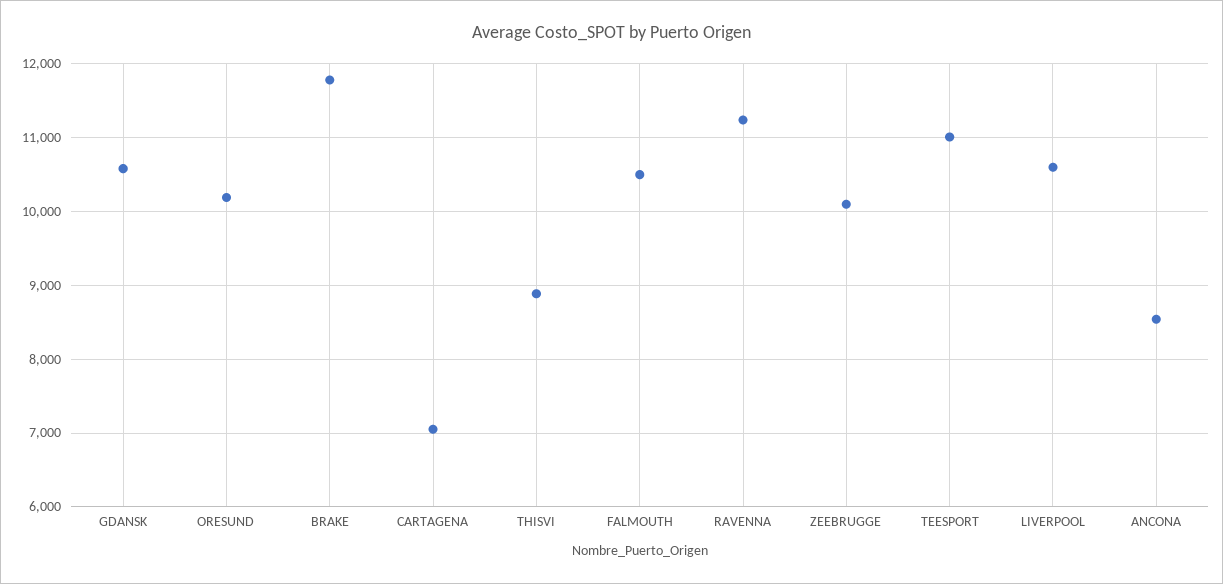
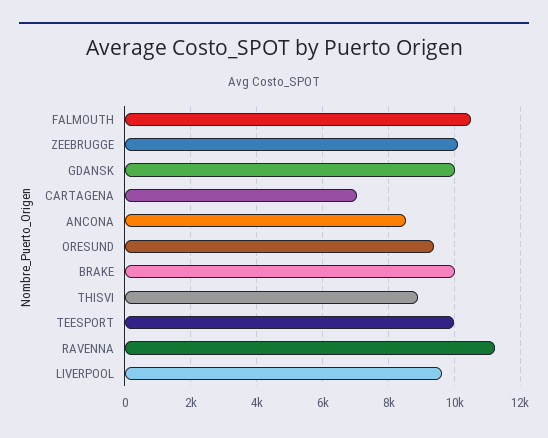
GDANSK: 10600 -> 10000
ORESUND: 10200 -> 9400
BRAKE: 11800 -> 10000
TEESPORT: 11000 -> 10000
LIVERPOOL: 10600 -> 9600

